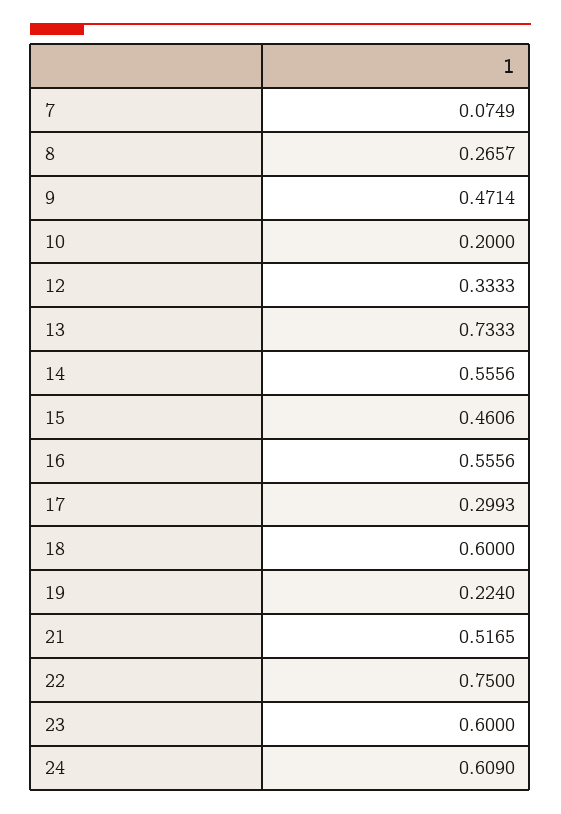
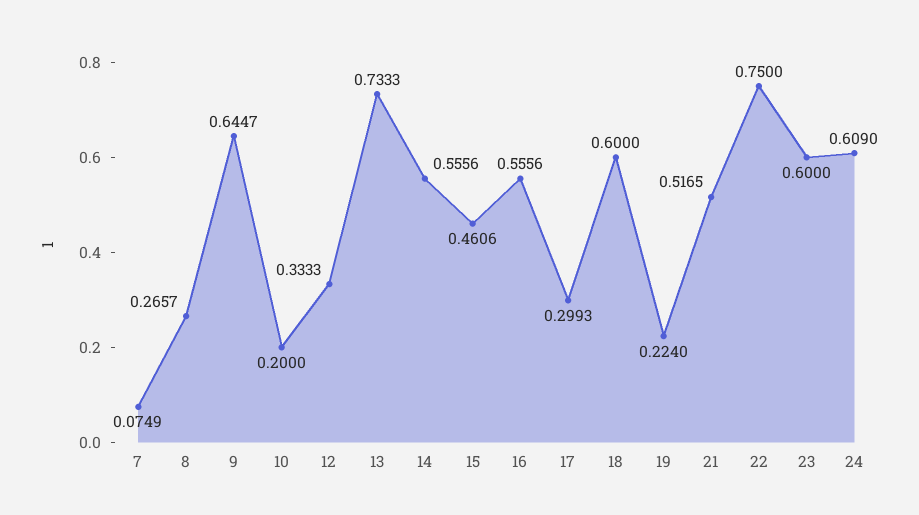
9: 0.4714 -> 0.6447

